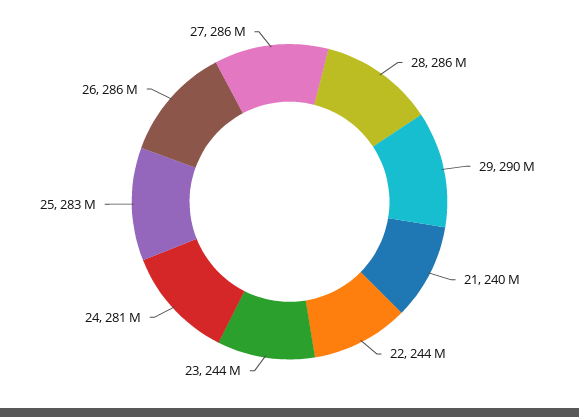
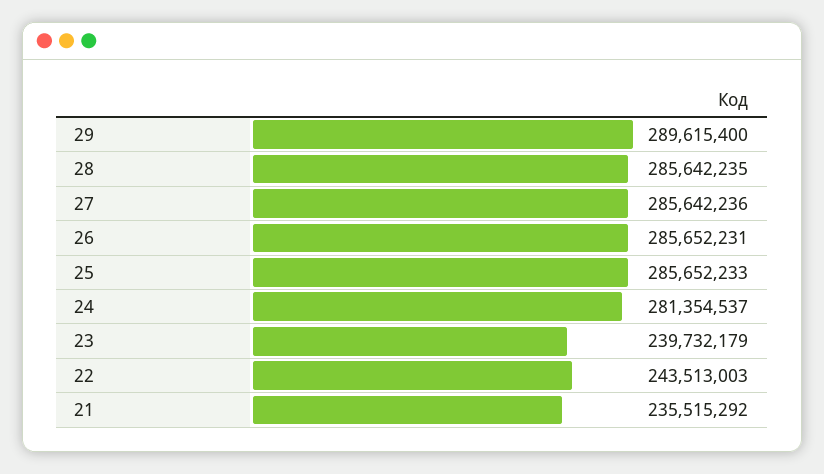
21: 240000000 -> 235515292
23: 244000000 -> 239732179
25: 283000000 -> 285652233

